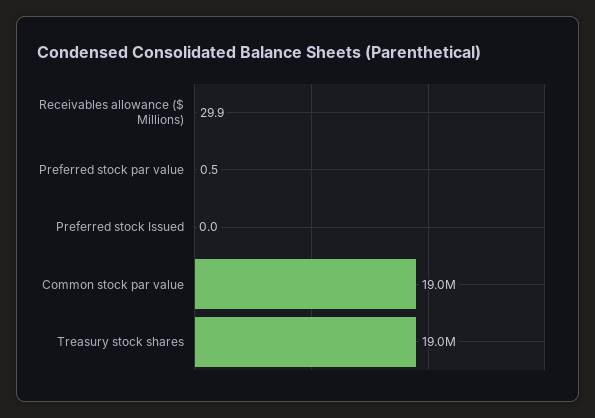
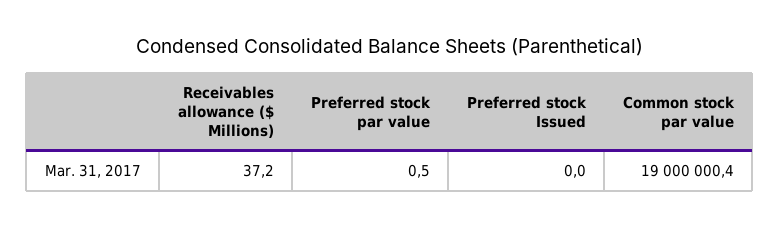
Receivables allowance ($ Millions): 29.9 -> 37.2
Treasury stock shares: 19000000 -> none

